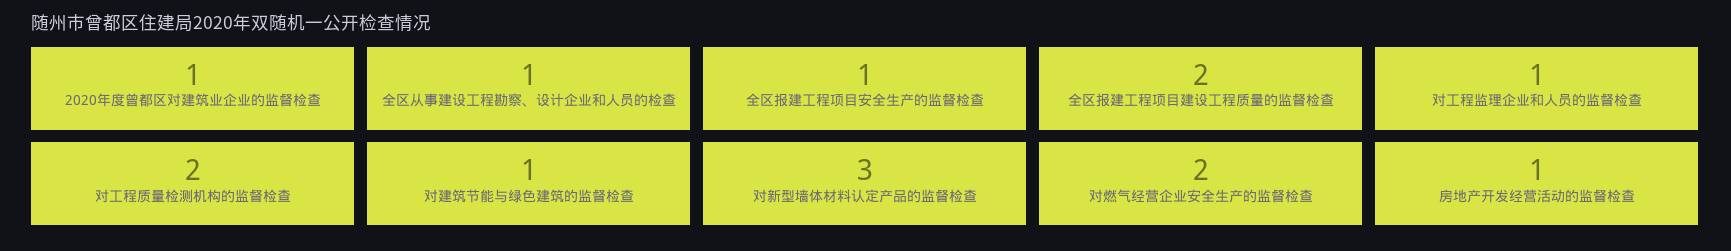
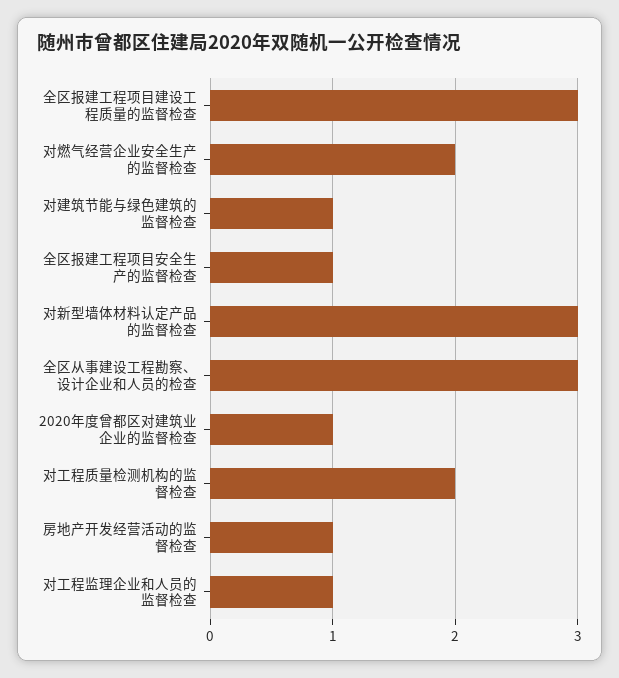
全区从事建设工程勘察、设计企业和人员的检查: 1 -> 3
全区报建工程项目建设工程质量的监督检查: 2 -> 3

